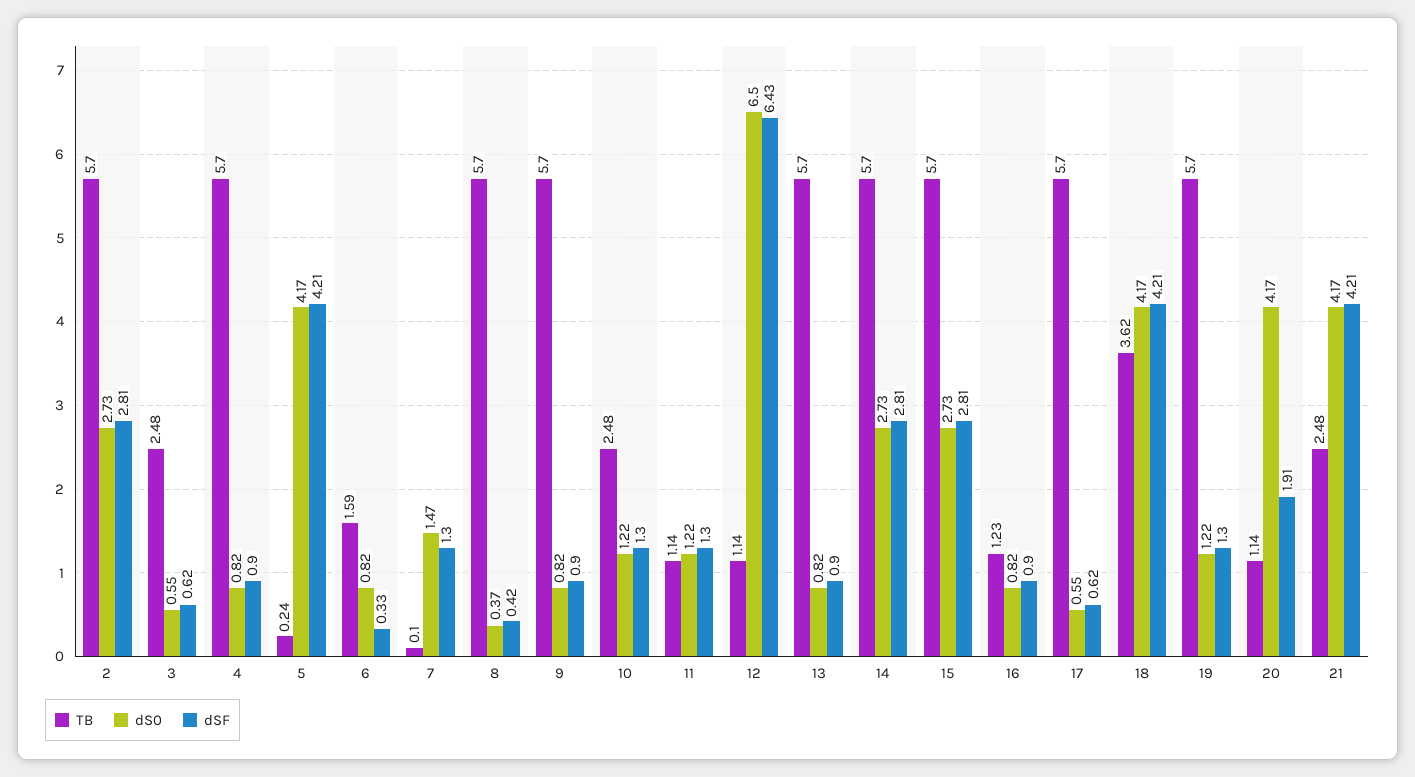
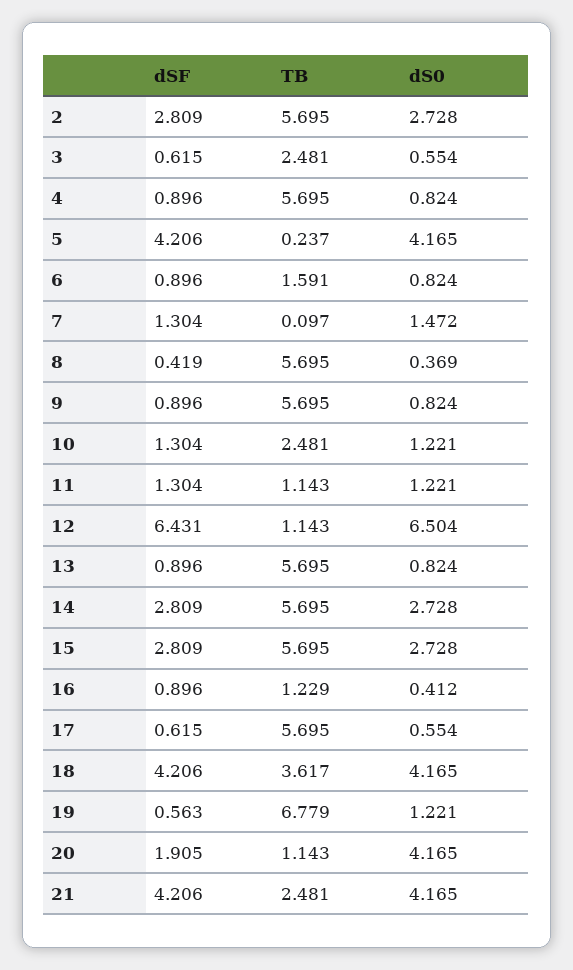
dSF, 6: 0.33 -> 0.896
dS0, 16: 0.82 -> 0.412
TB, 19: 5.7 -> 6.779
dSF, 19: 1.3 -> 0.563

